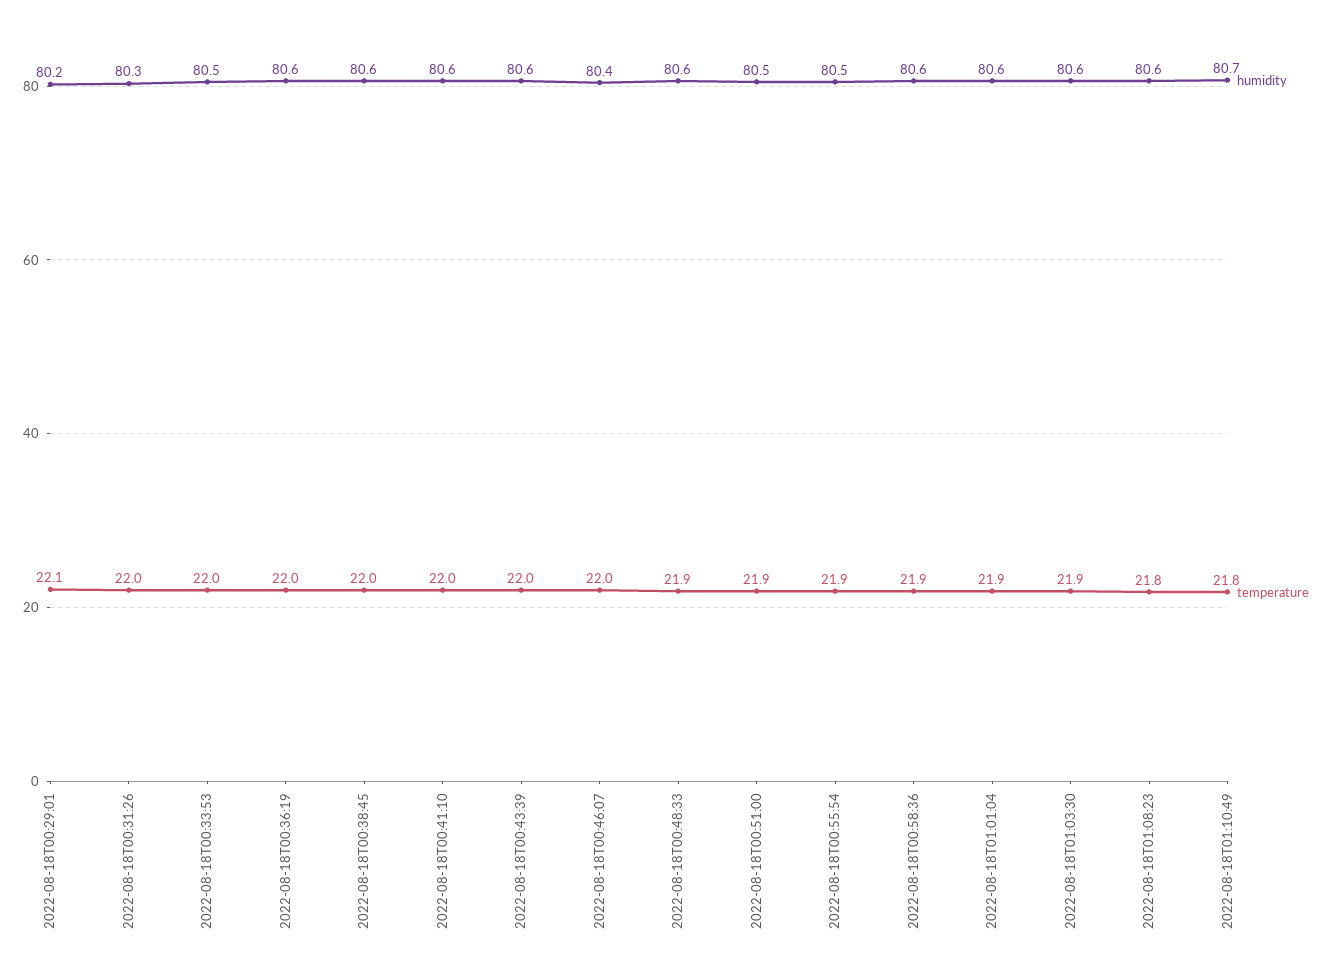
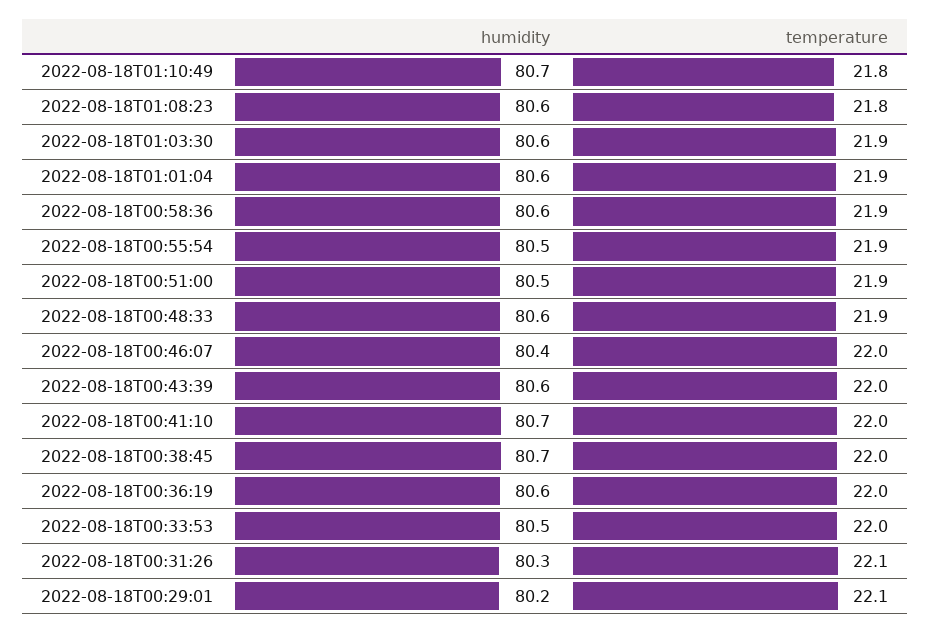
temperature, 2022-08-18T00:31:26: 22 -> 22.1
humidity, 2022-08-18T00:38:45: 80.6 -> 80.7
humidity, 2022-08-18T00:41:10: 80.6 -> 80.7

